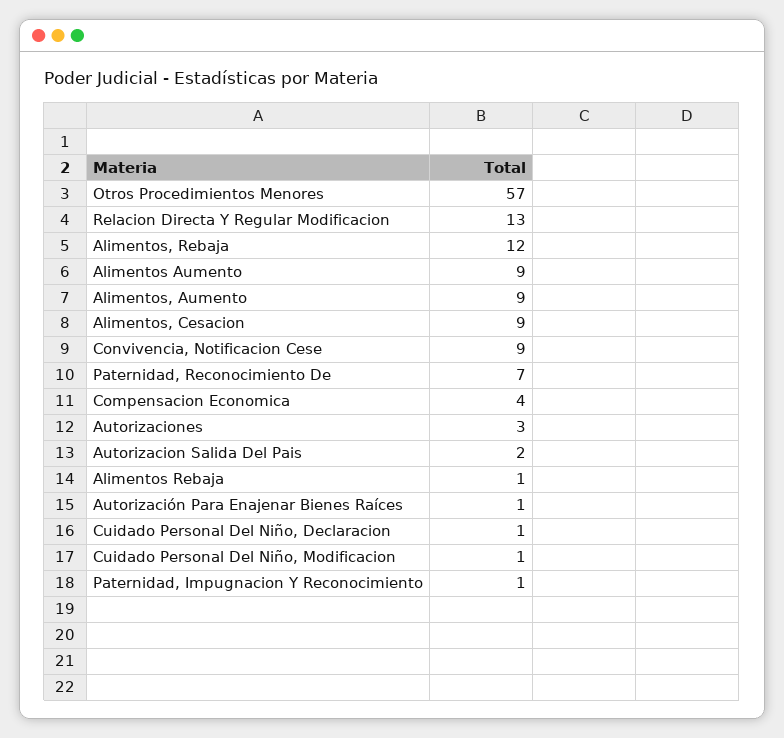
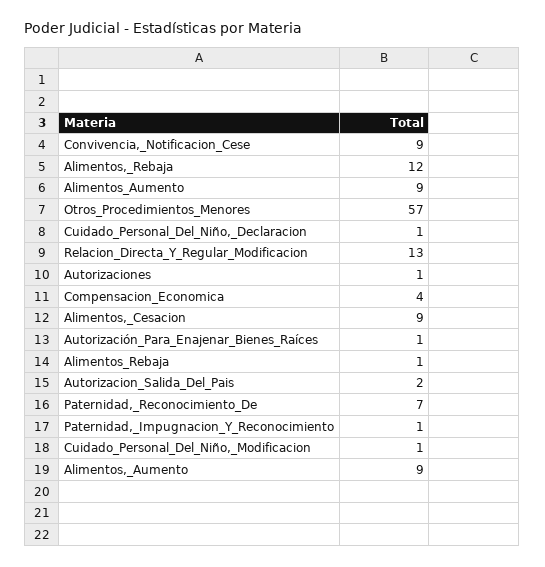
Autorizaciones: 3 -> 1

